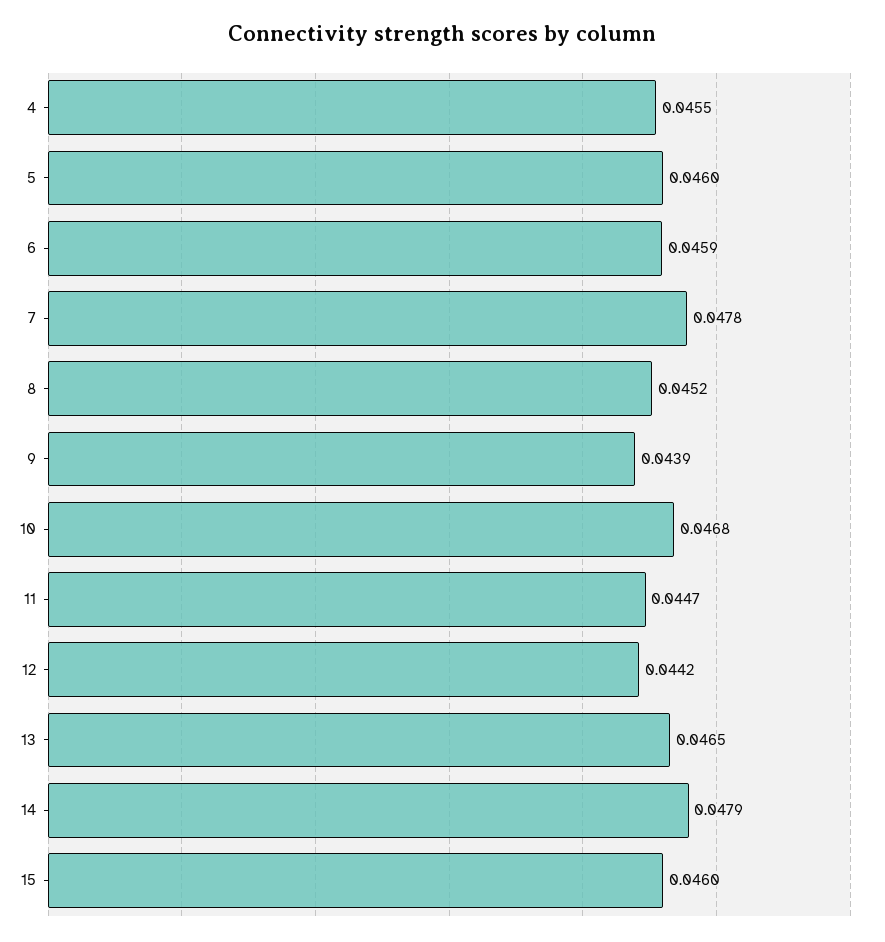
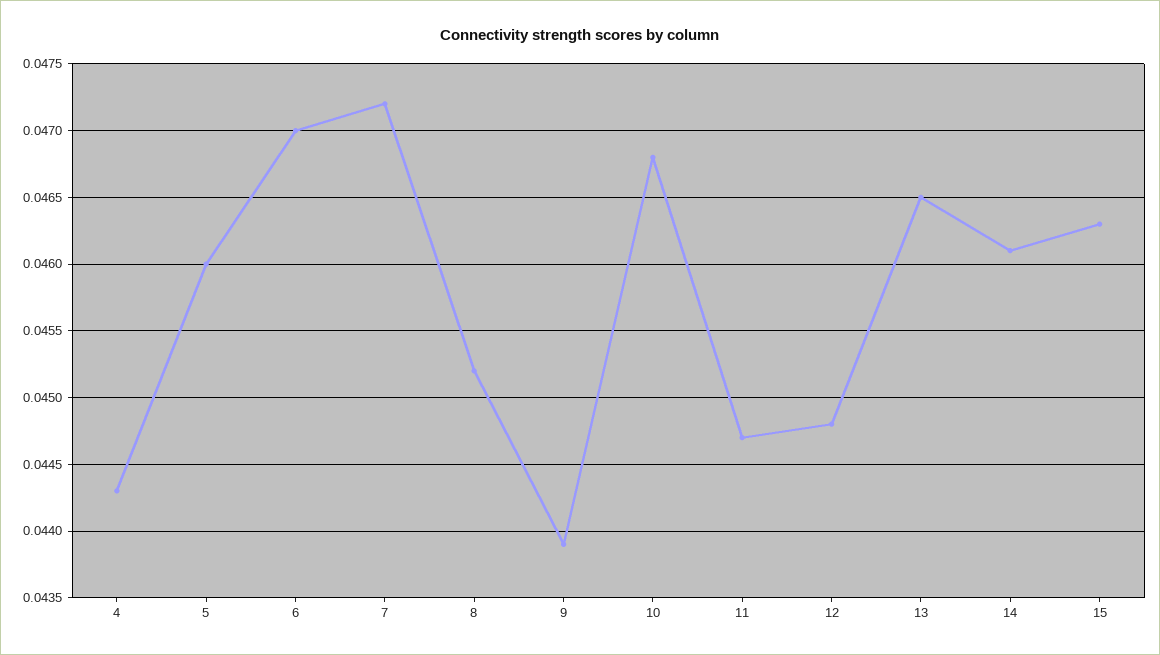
4: 0.0455 -> 0.0443
6: 0.0459 -> 0.047
7: 0.0478 -> 0.0472
12: 0.0442 -> 0.0448
14: 0.0479 -> 0.0461
15: 0.046 -> 0.0463

